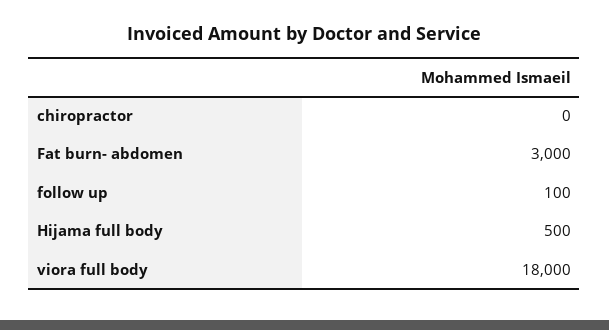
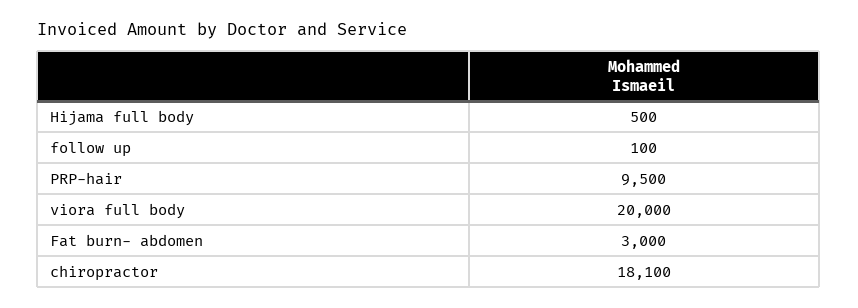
chiropractor: 0 -> 18100
viora full body: 18000 -> 20000
PRP-hair: none -> 9500

